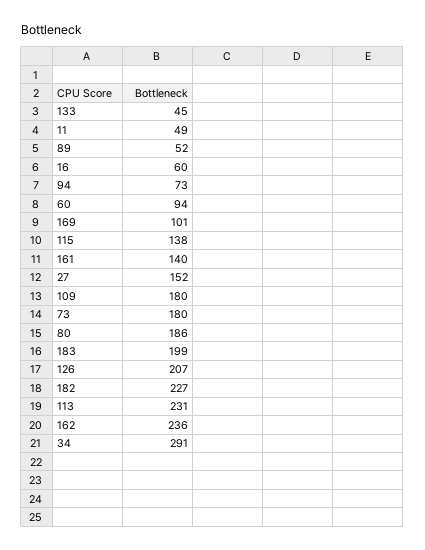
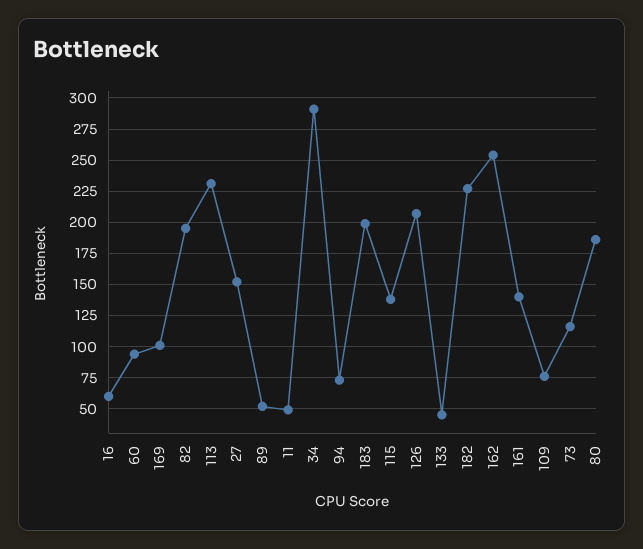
109: 180 -> 75
73: 180 -> 115
162: 236 -> 255
82: none -> 195

